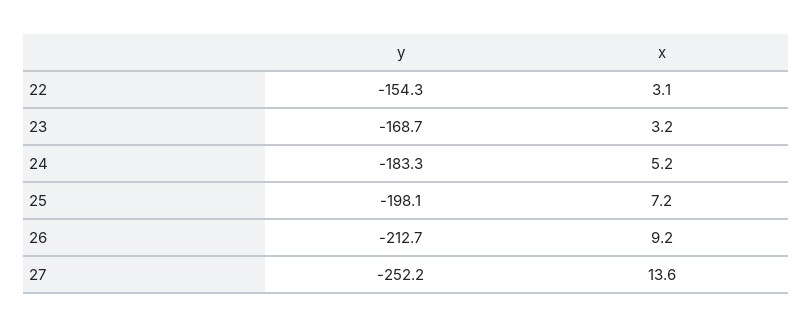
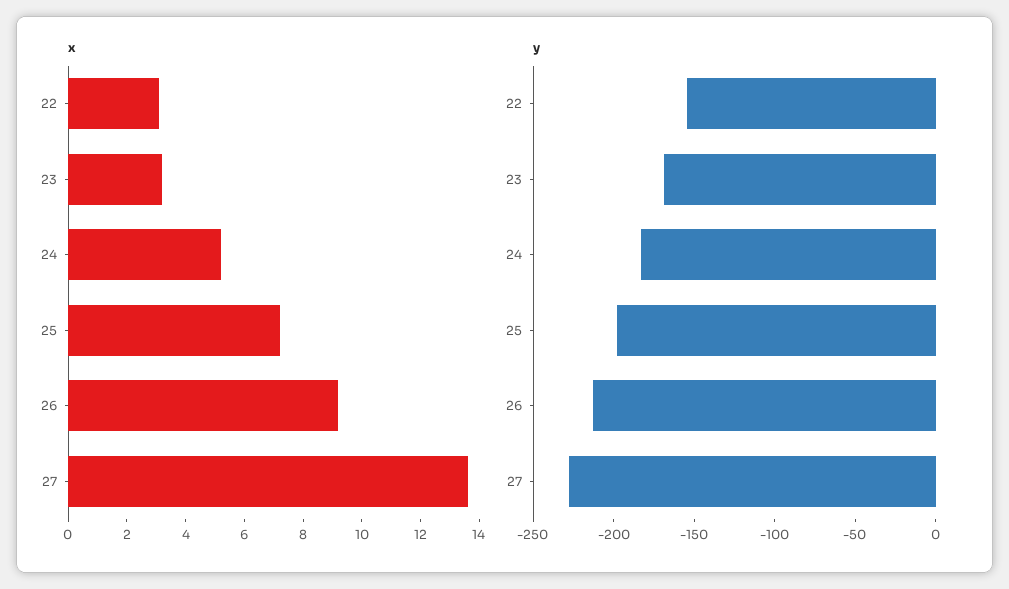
y, 27: -252.2 -> -230

